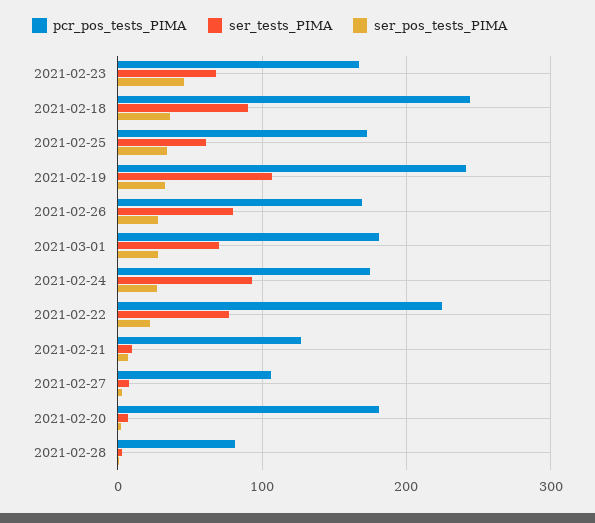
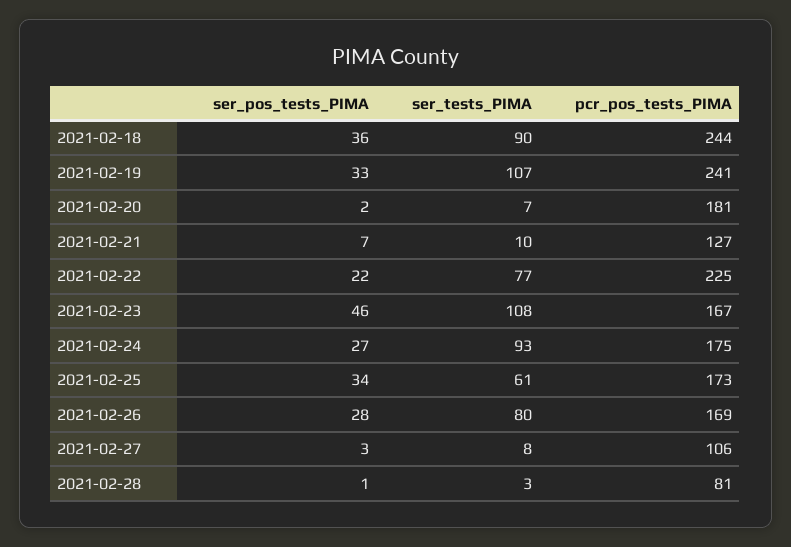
ser_tests_PIMA, 2021-02-23: 70 -> 108
pcr_pos_tests_PIMA, 2021-03-01: 180 -> none
ser_tests_PIMA, 2021-03-01: 70 -> none
ser_pos_tests_PIMA, 2021-03-01: 30 -> none

